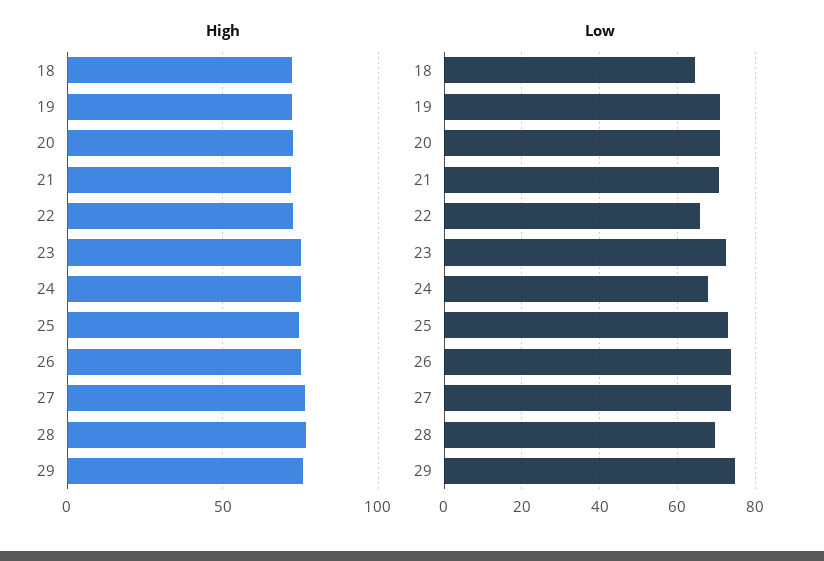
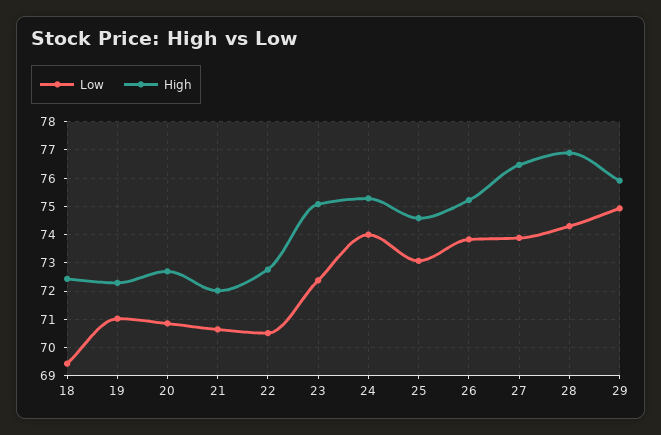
Low, 18: 64 -> 69.5
Low, 22: 66 -> 70.5
Low, 24: 68 -> 74
Low, 28: 70 -> 74.25

